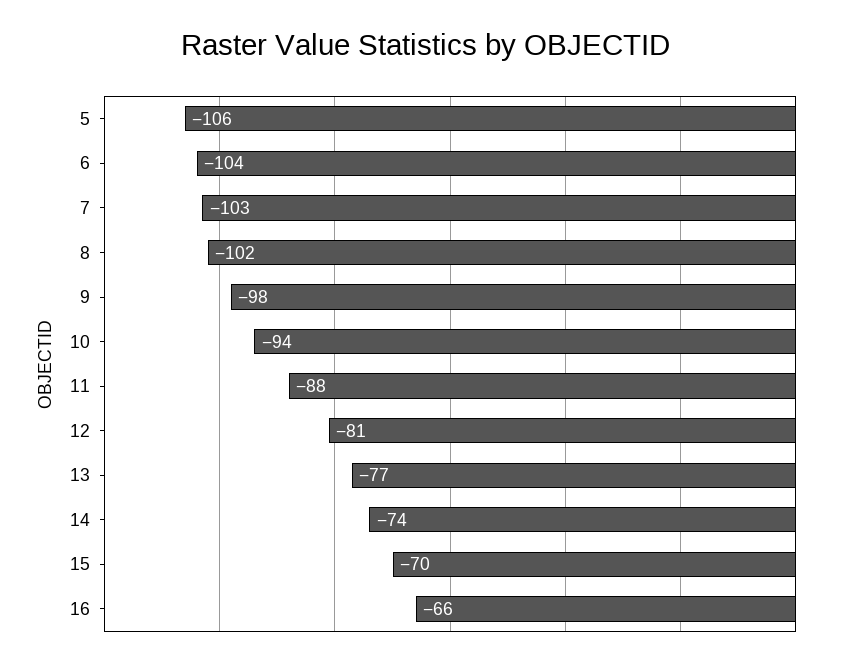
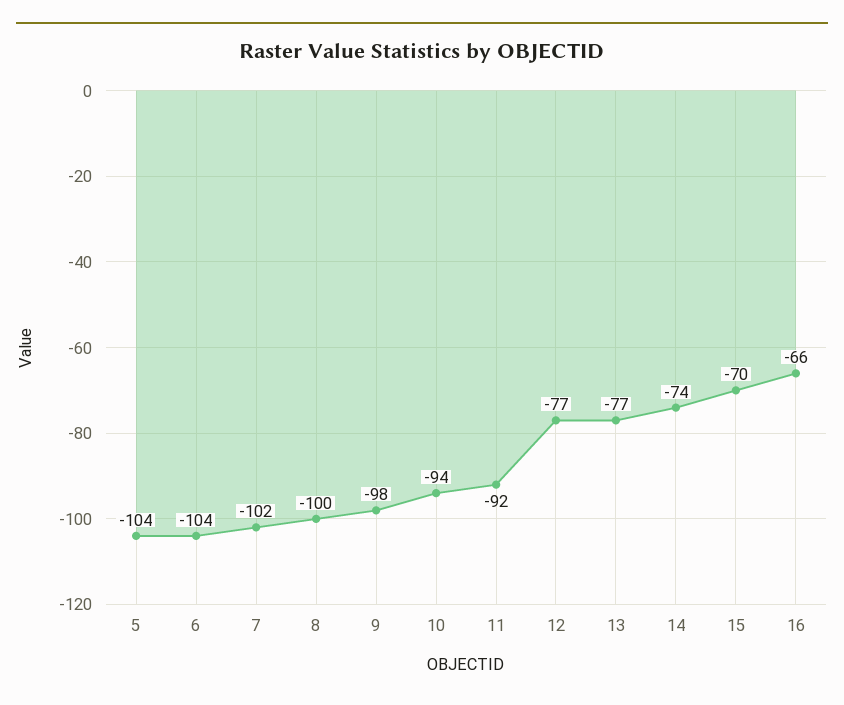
5: -106 -> -104
7: -103 -> -102
8: -102 -> -100
11: -88 -> -92
12: -81 -> -77

